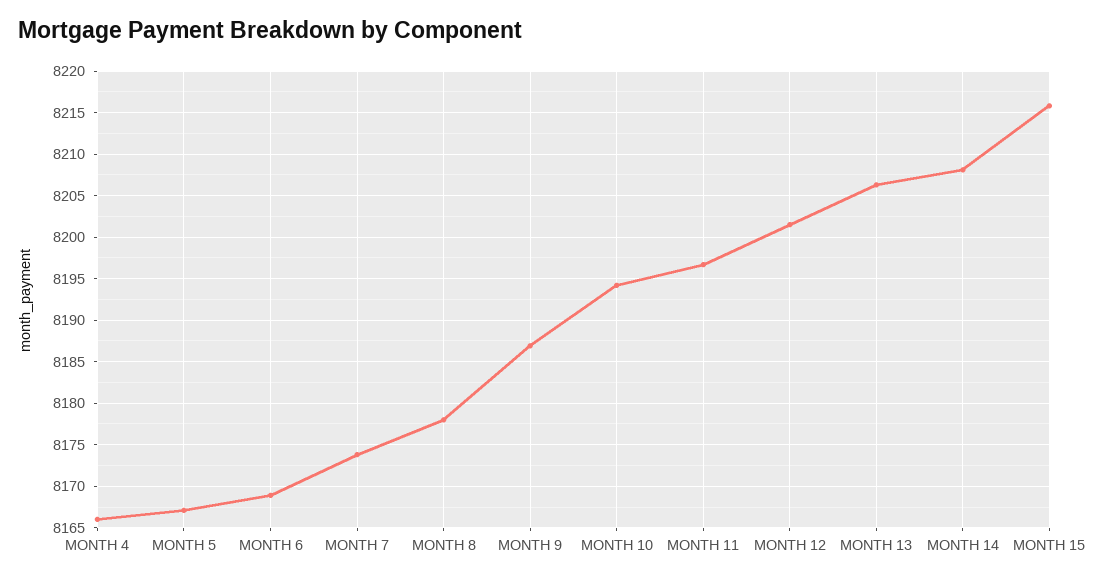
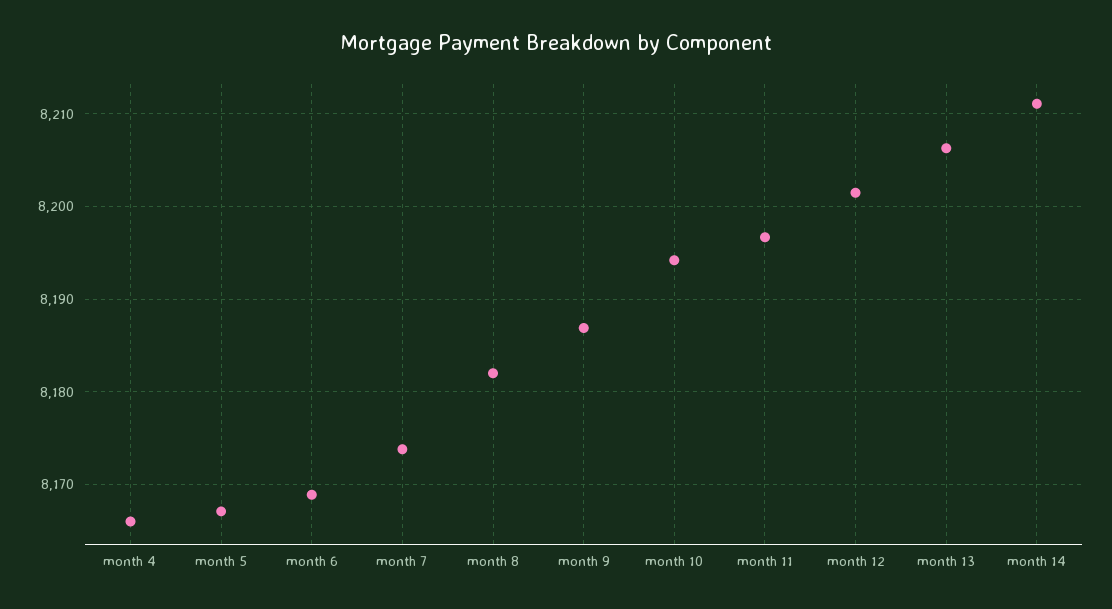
MONTH 8: 8178 -> 8182
MONTH 14: 8208 -> 8211
MONTH 15: 8216 -> none

